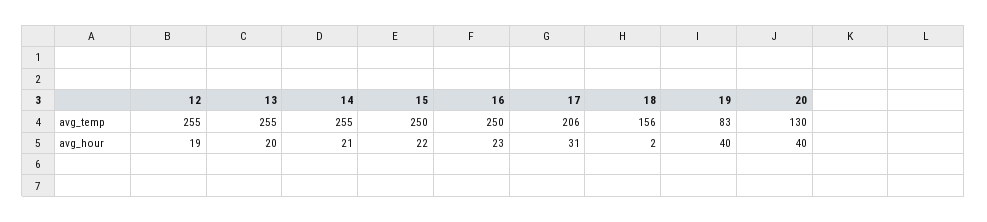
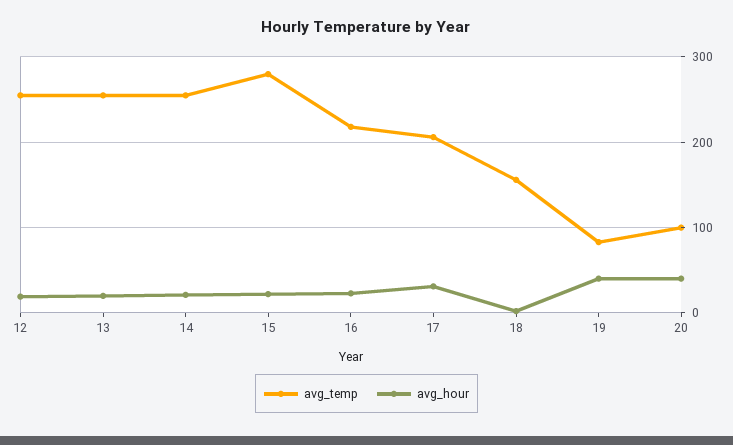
avg_temp, 15: 250 -> 280
avg_temp, 16: 250 -> 220
avg_temp, 20: 130 -> 100

